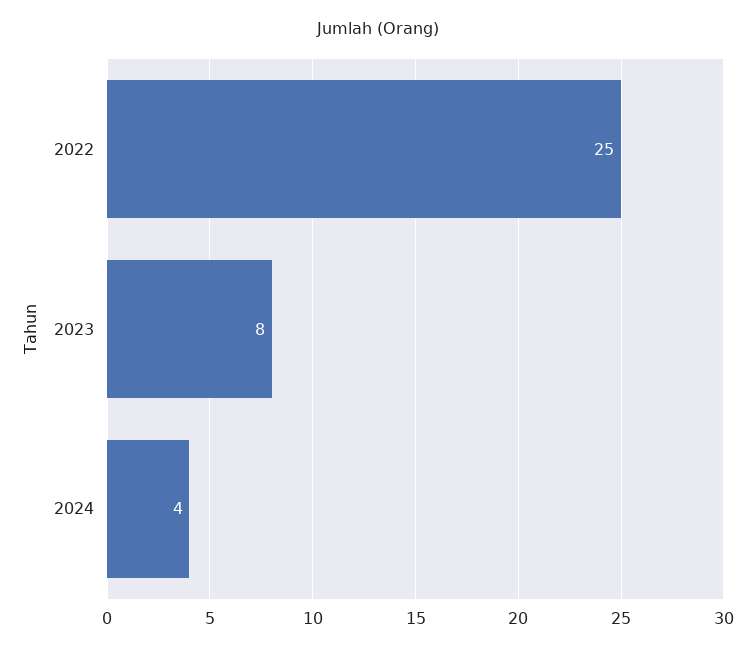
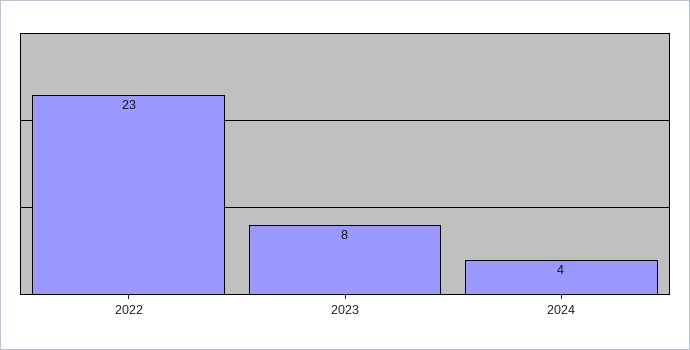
2022: 25 -> 23

